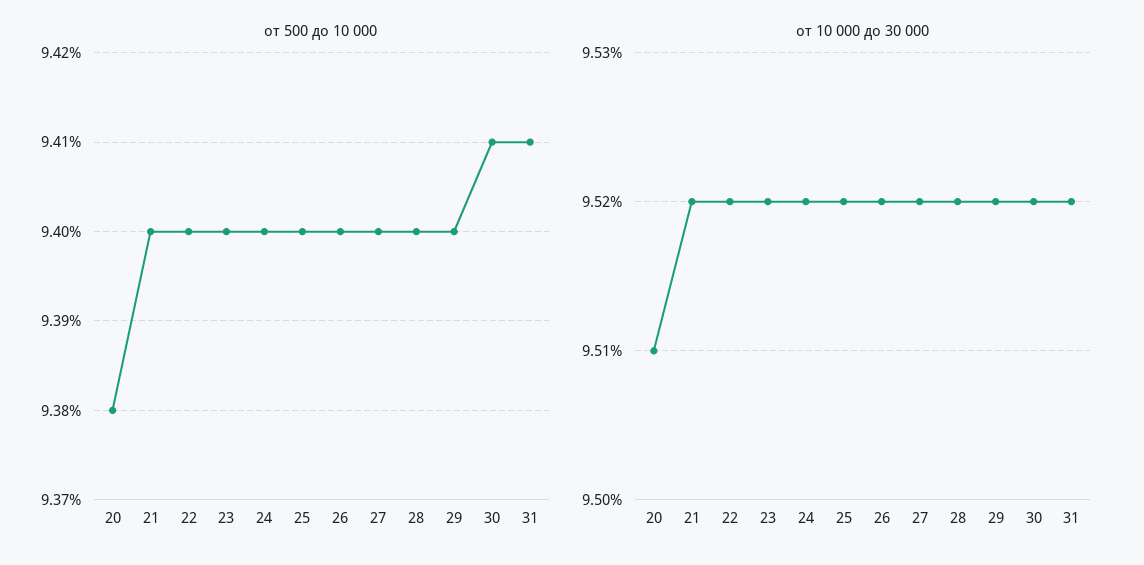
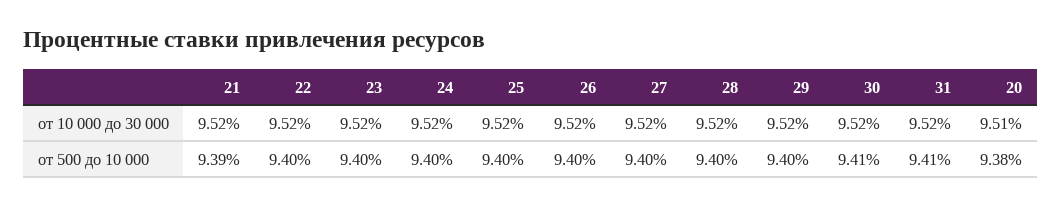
от 500 до 10 000, 21: 9.4 -> 9.39

